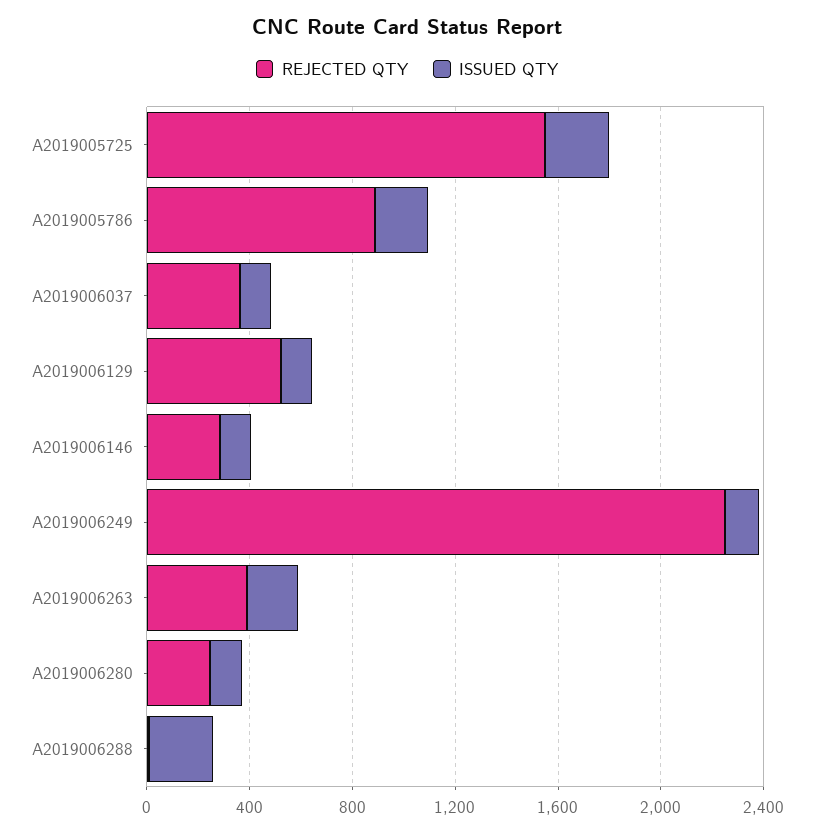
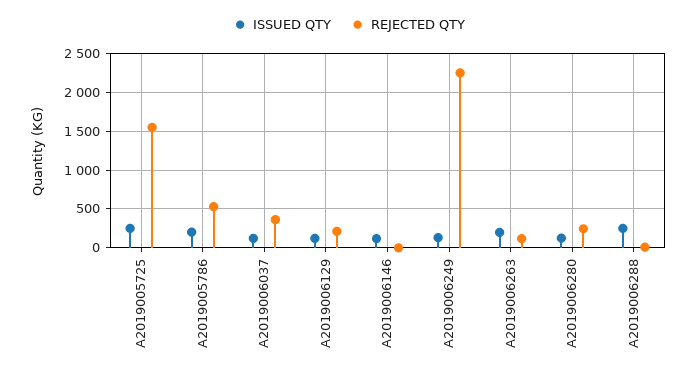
REJECTED QTY, A2019005786: 900 -> 500
REJECTED QTY, A2019006129: 500 -> 200
REJECTED QTY, A2019006146: 300 -> 0
REJECTED QTY, A2019006263: 400 -> 100

